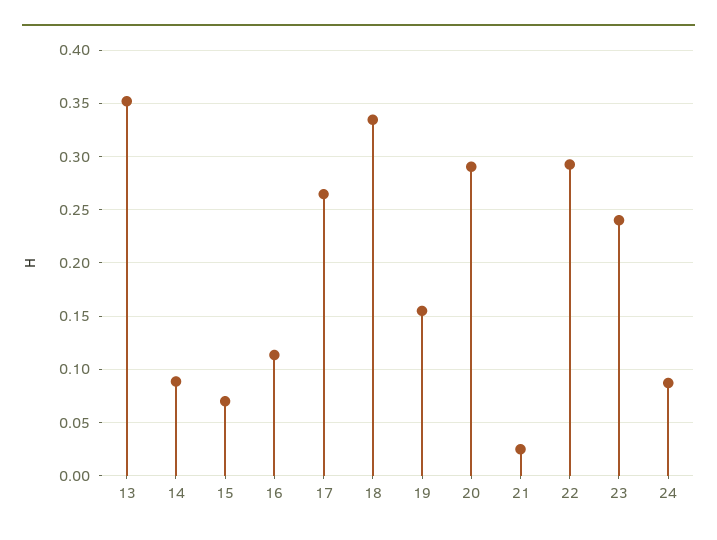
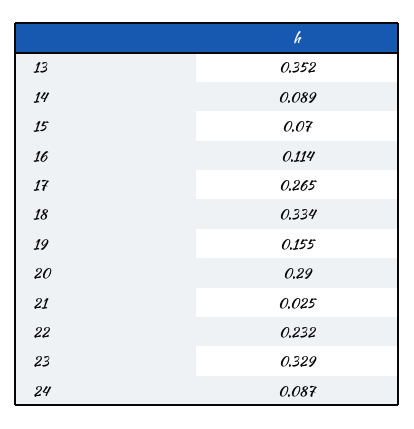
22: 0.29 -> 0.232
23: 0.24 -> 0.329

